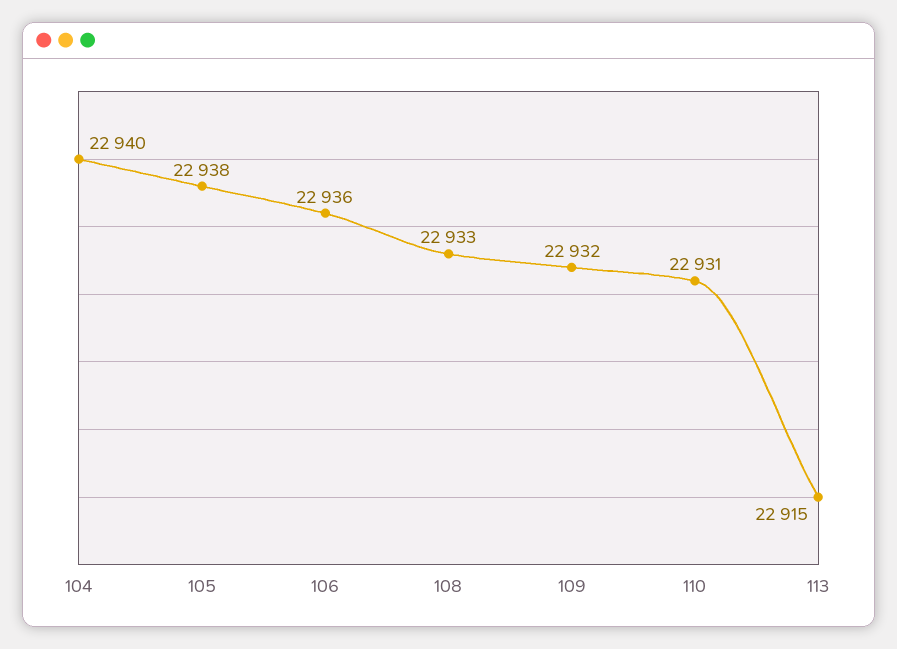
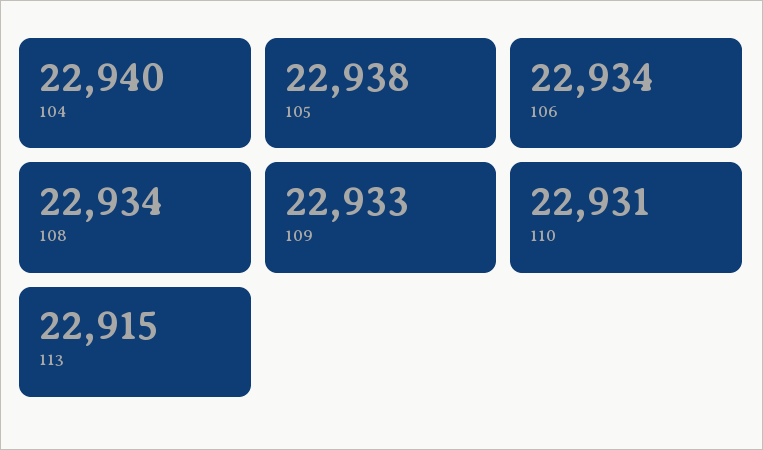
106: 22936 -> 22934
108: 22933 -> 22934
109: 22932 -> 22933

